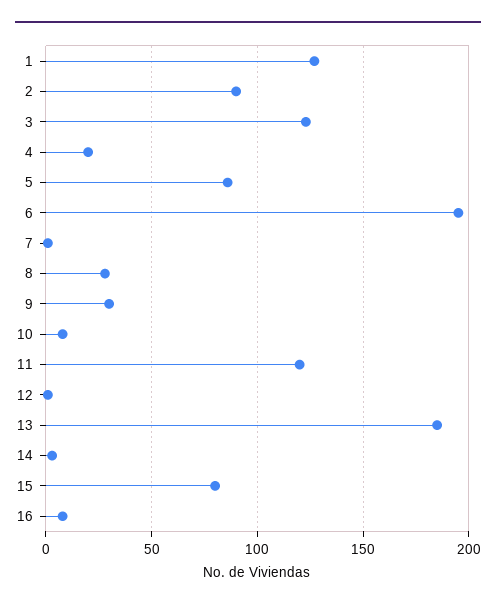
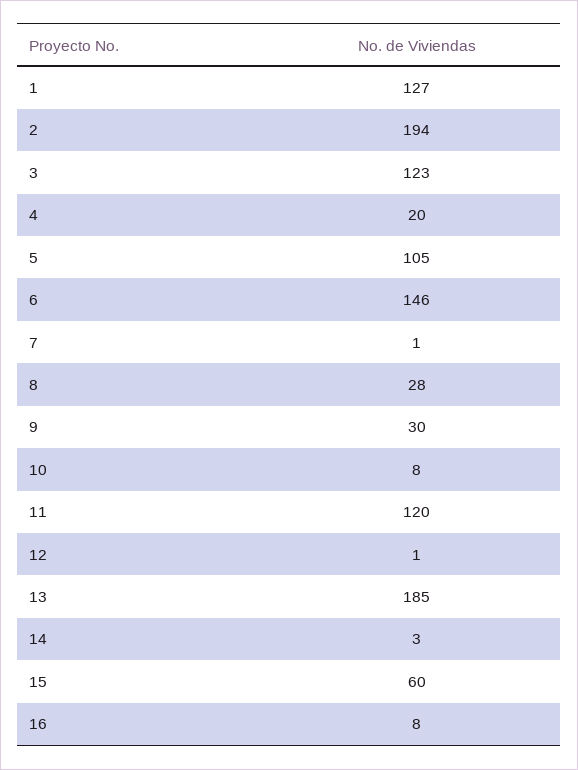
2: 90 -> 194
5: 85 -> 105
6: 195 -> 146
15: 80 -> 60

